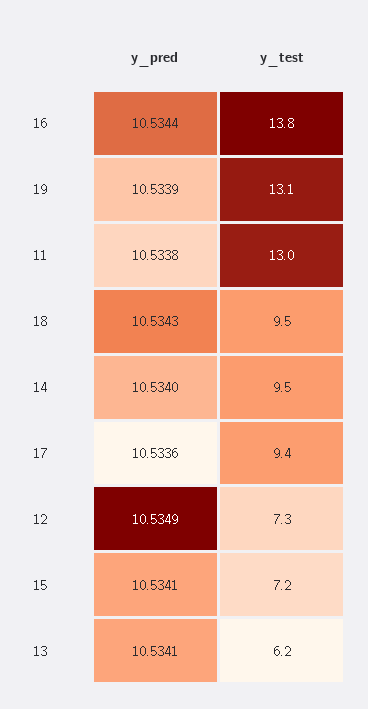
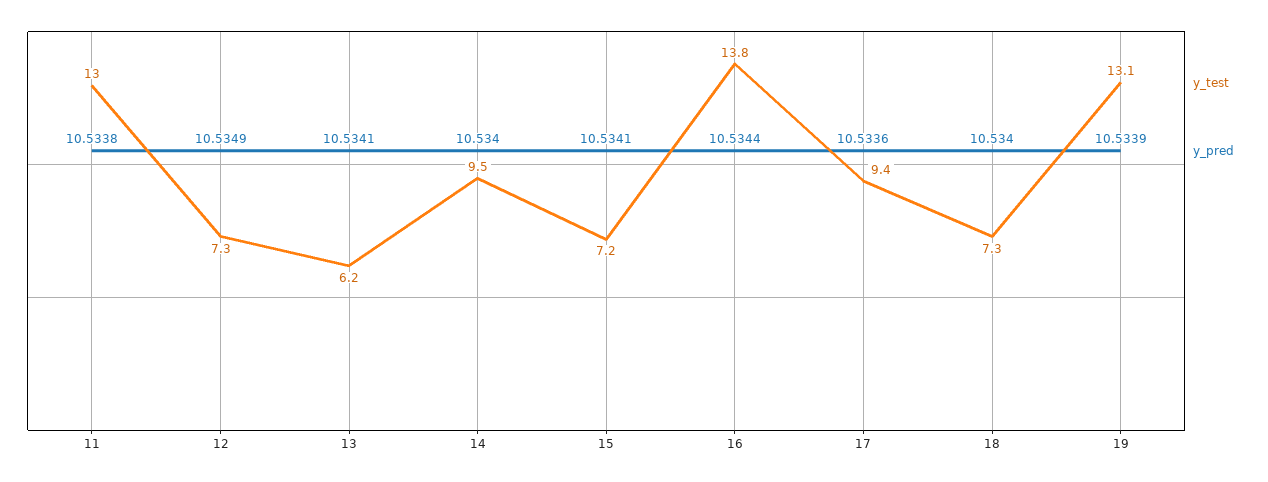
y_pred, 18: 10.5343 -> 10.534
y_test, 18: 9.5 -> 7.3

